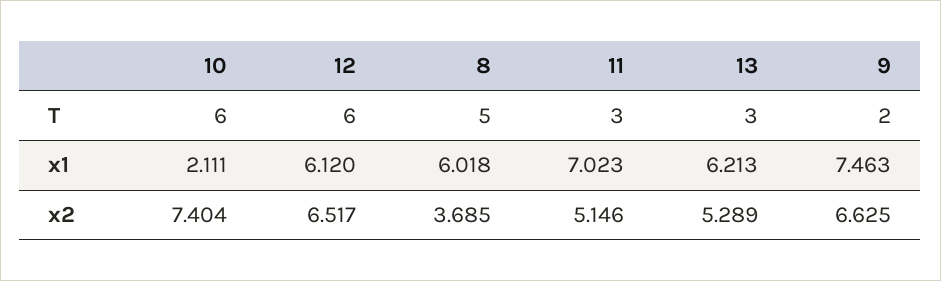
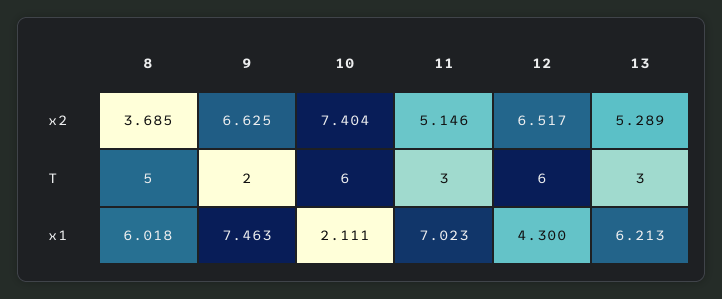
12, x1: 6.12 -> 4.3

